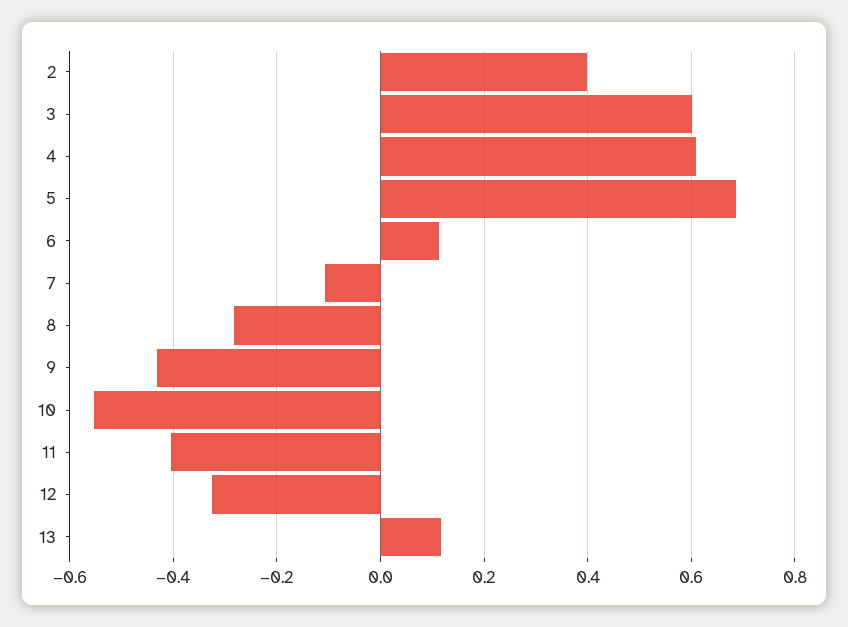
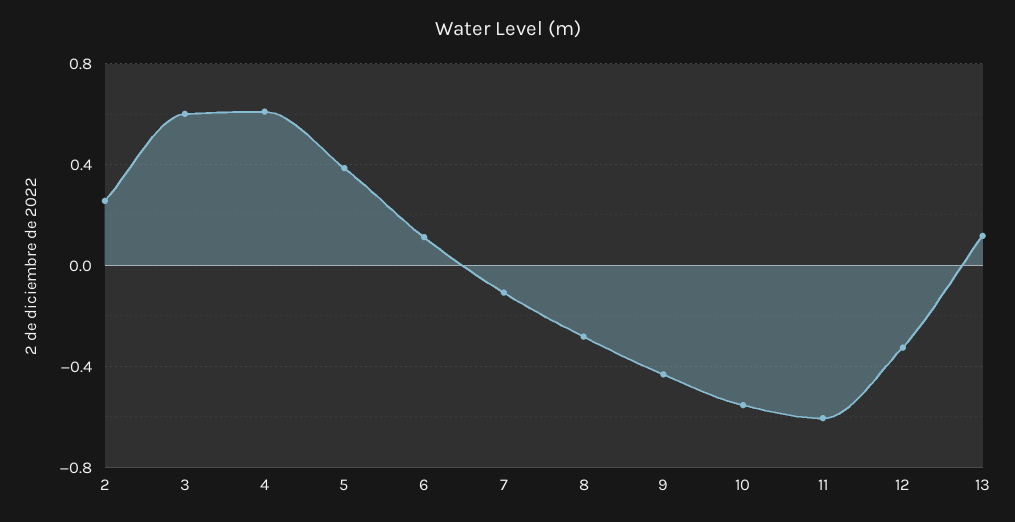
2: 0.4 -> 0.25
5: 0.68 -> 0.4
11: -0.4 -> -0.6

